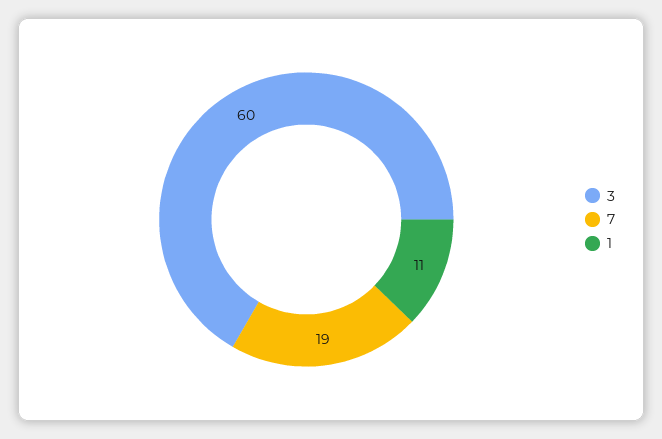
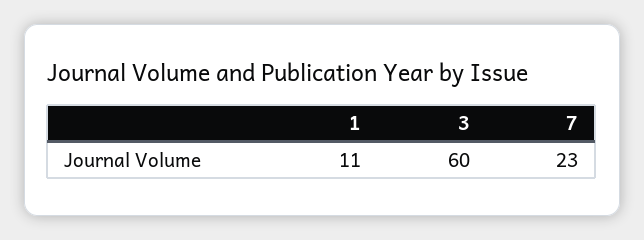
7: 19 -> 23

